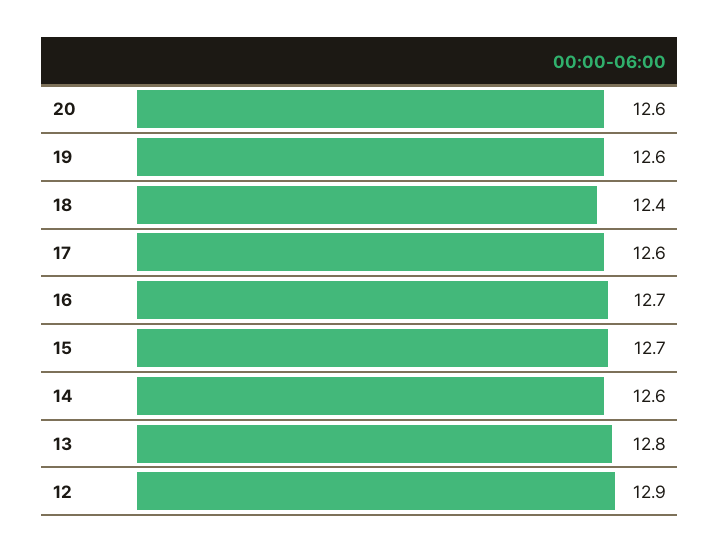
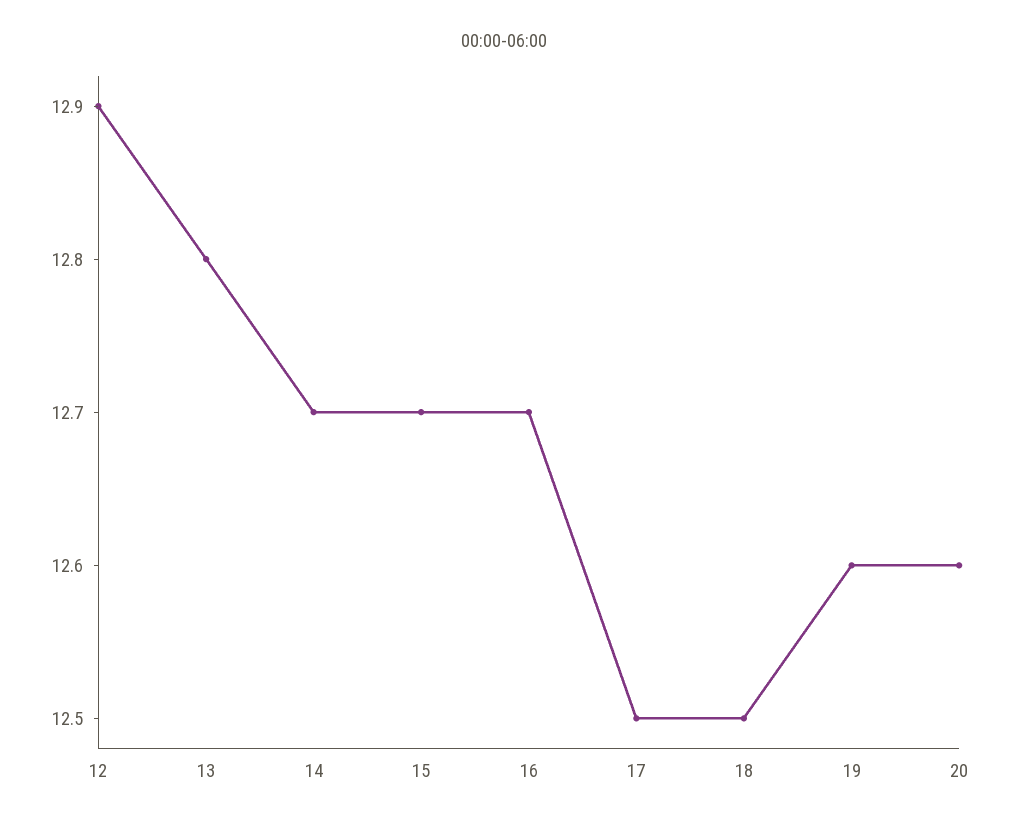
18: 12.4 -> 12.5
17: 12.6 -> 12.5
14: 12.6 -> 12.7

